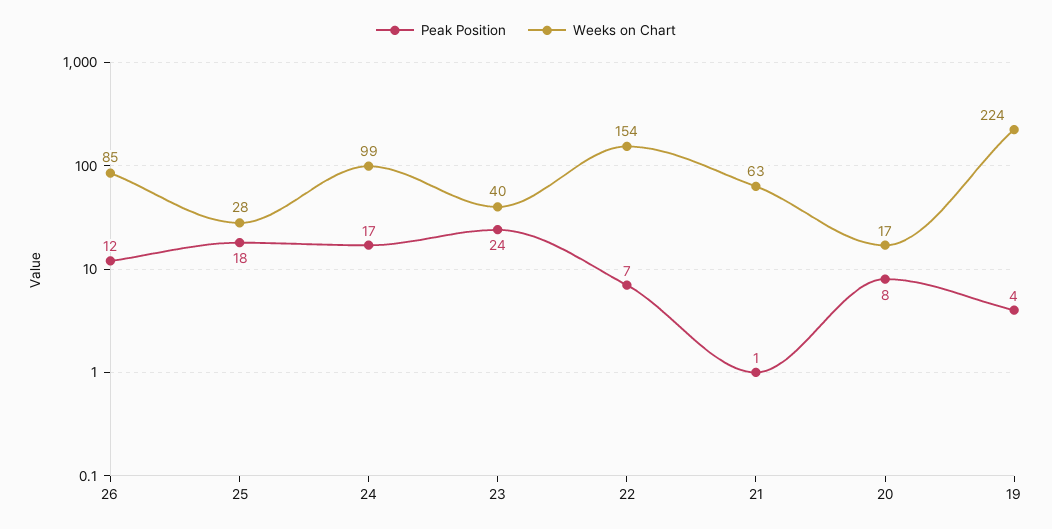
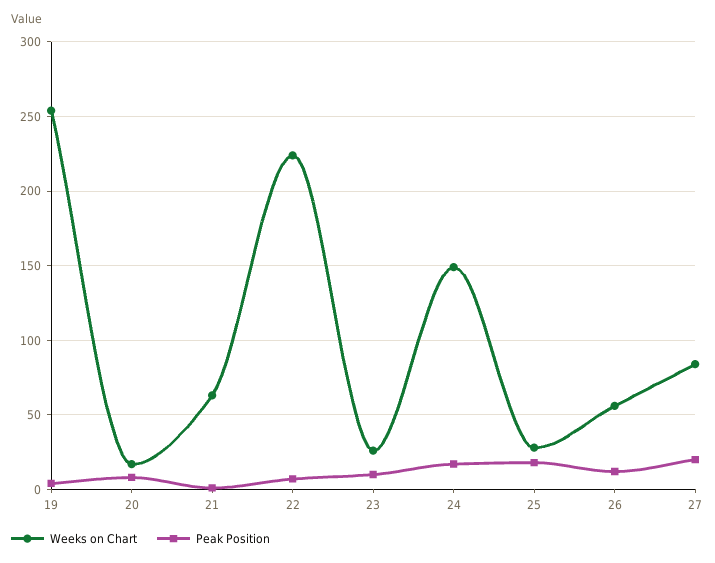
Weeks on Chart, 26: 85 -> 55
Weeks on Chart, 24: 99 -> 150
Peak Position, 23: 24 -> 10
Weeks on Chart, 23: 40 -> 25
Weeks on Chart, 22: 154 -> 225
Weeks on Chart, 19: 224 -> 255
Weeks on Chart, 27: none -> 85
Peak Position, 27: none -> 20

